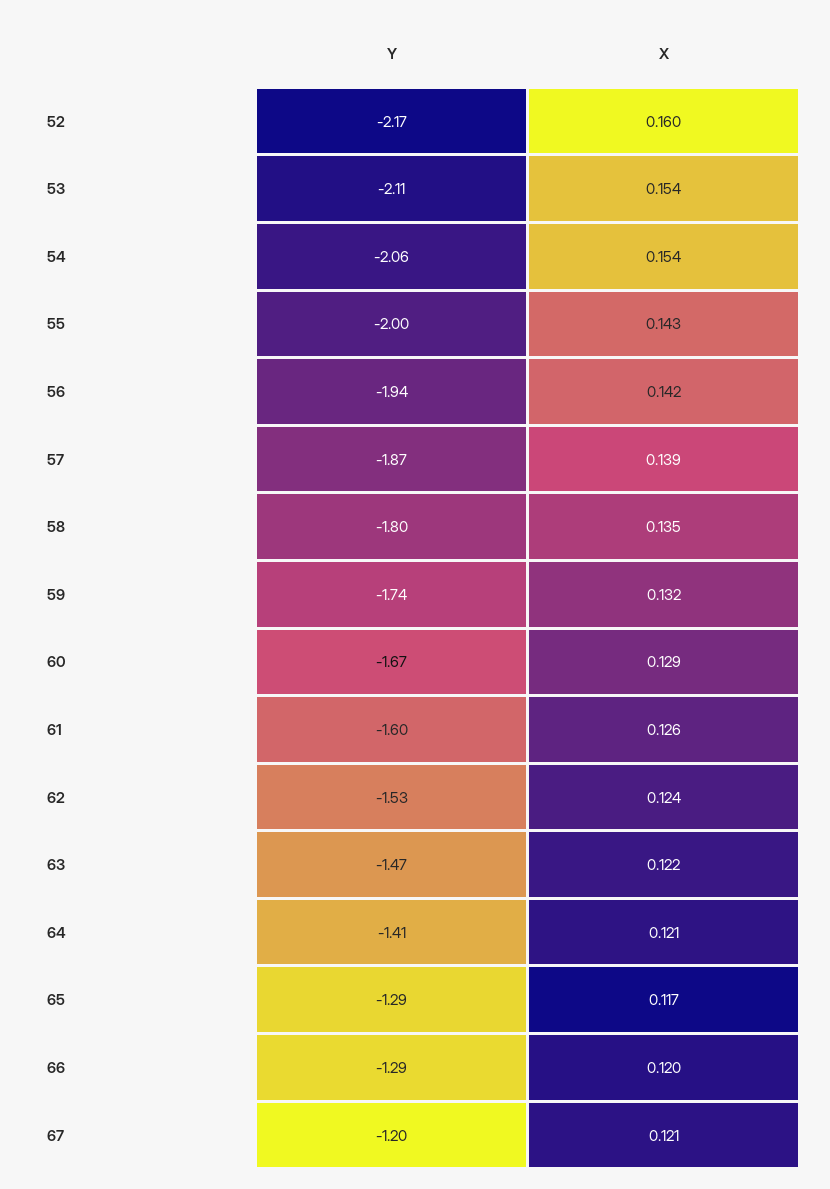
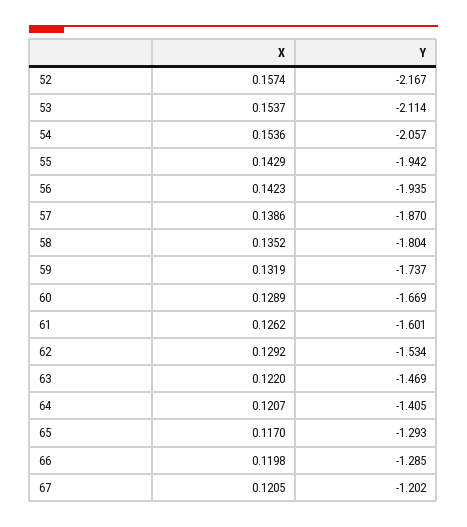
X, 52: 0.16 -> 0.1574
Y, 55: -2 -> -1.942
X, 62: 0.124 -> 0.1292

